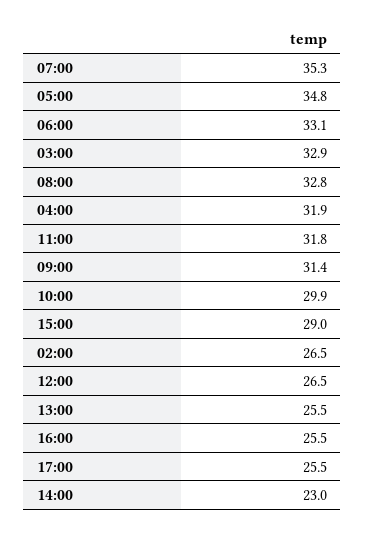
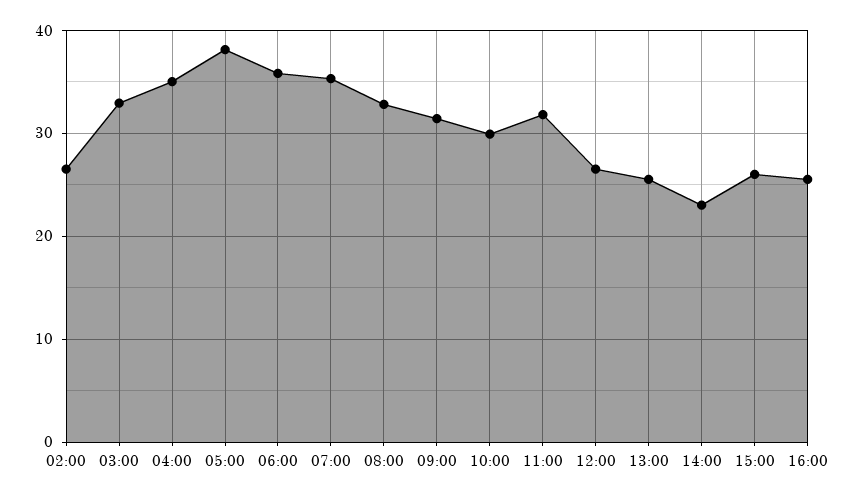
05:00: 34.8 -> 38
06:00: 33.1 -> 36
04:00: 31.9 -> 35
15:00: 29 -> 26
17:00: 25.5 -> none

